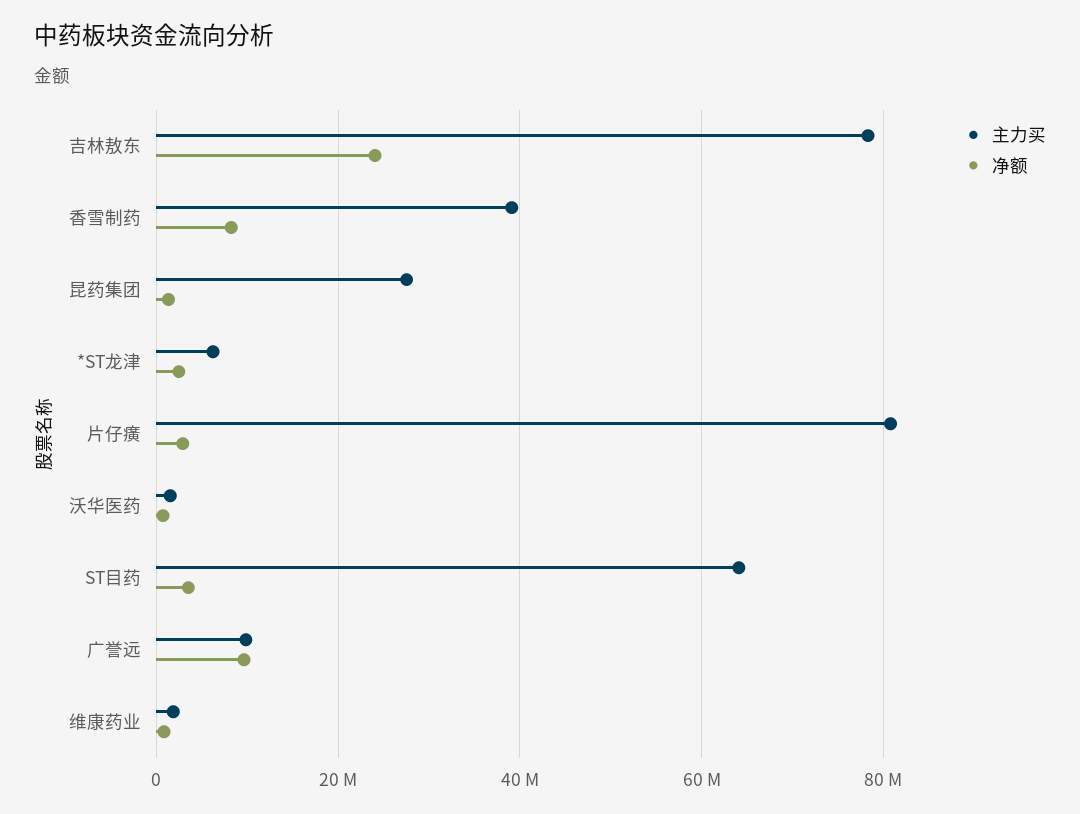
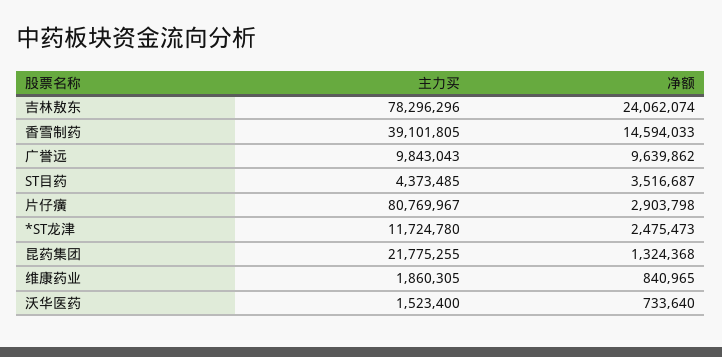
净额, 香雪制药: 8000000 -> 14594033
主力买, 昆药集团: 28000000 -> 21775255
主力买, *ST龙津: 6000000 -> 11724780
主力买, ST目药: 64000000 -> 4373485

